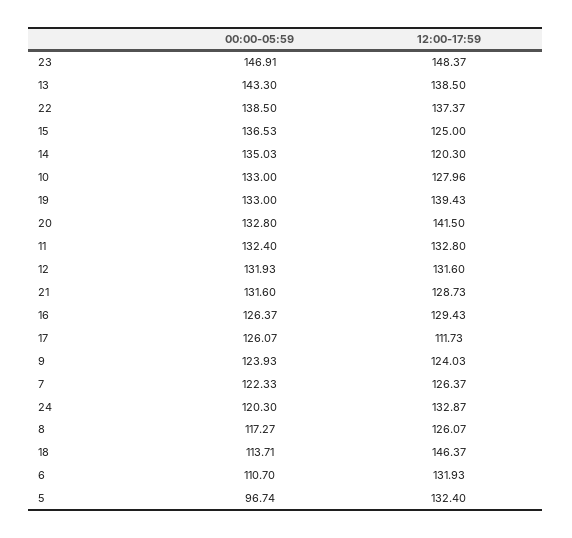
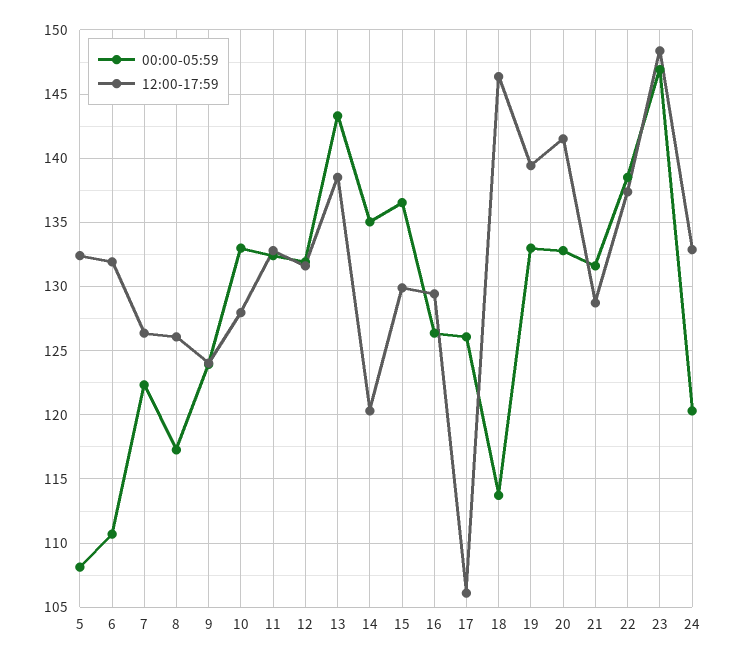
12:00-17:59, 15: 125 -> 130
12:00-17:59, 17: 111.73 -> 106
00:00-05:59, 5: 96.74 -> 108

